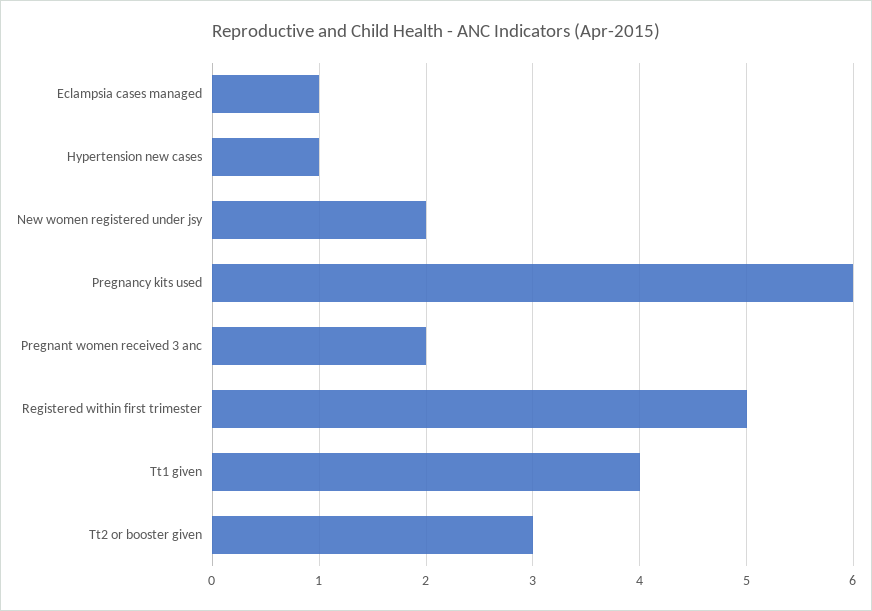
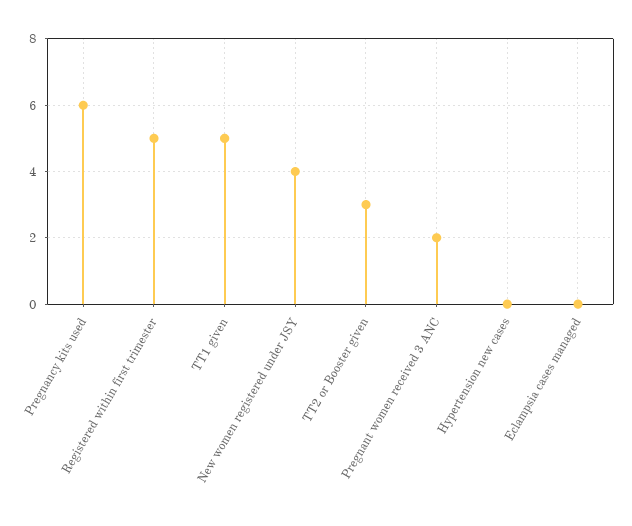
Eclampsia cases managed: 1 -> 0
Hypertension new cases: 1 -> 0
New women registered under jsy: 2 -> 4
Tt1 given: 4 -> 5

